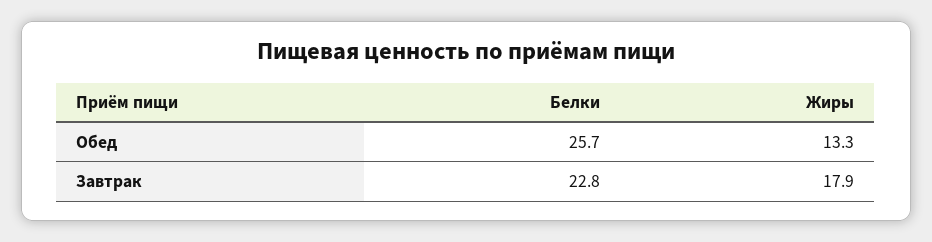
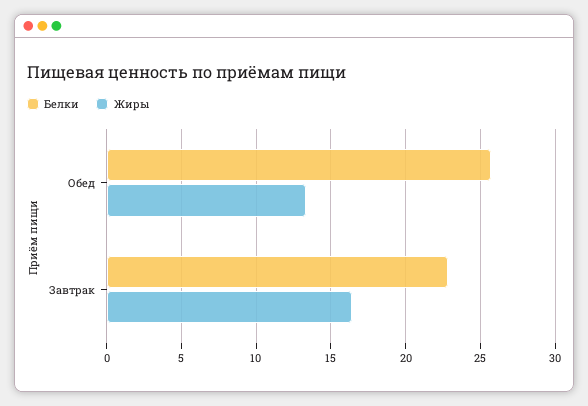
Жиры, Завтрак: 17.9 -> 16.5

